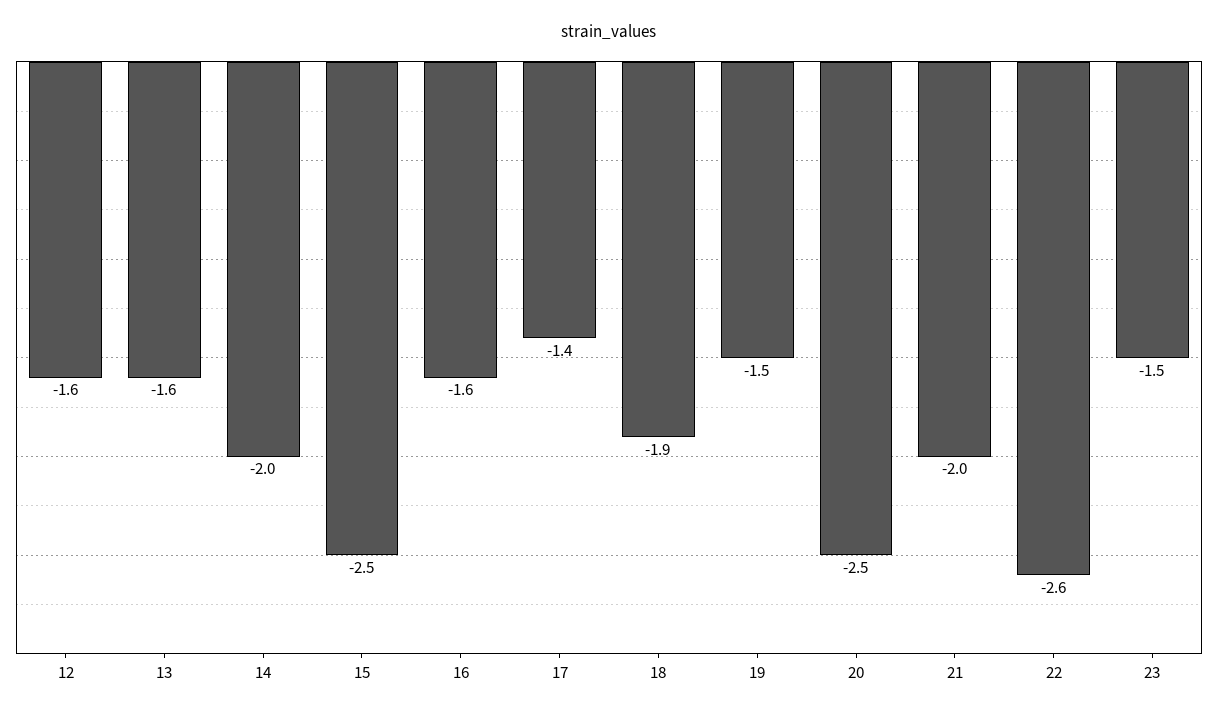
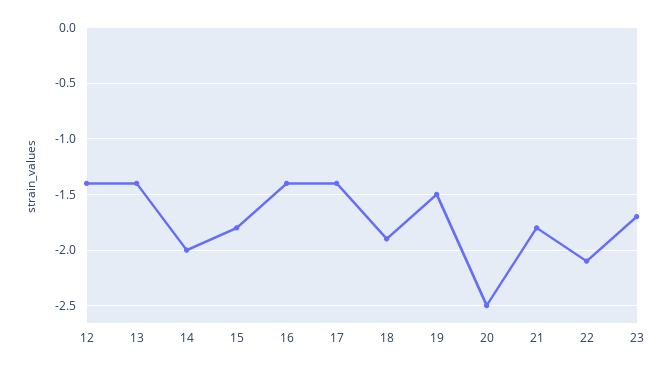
12: -1.6 -> -1.4
13: -1.6 -> -1.4
15: -2.5 -> -1.8
16: -1.6 -> -1.4
21: -2 -> -1.8
22: -2.6 -> -2.1
23: -1.5 -> -1.7

